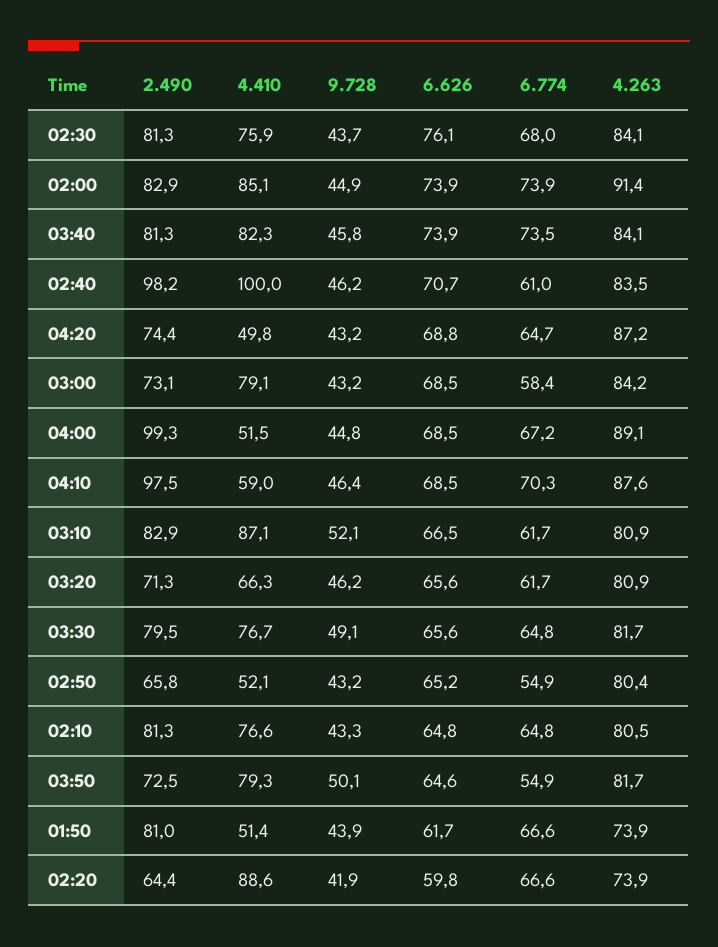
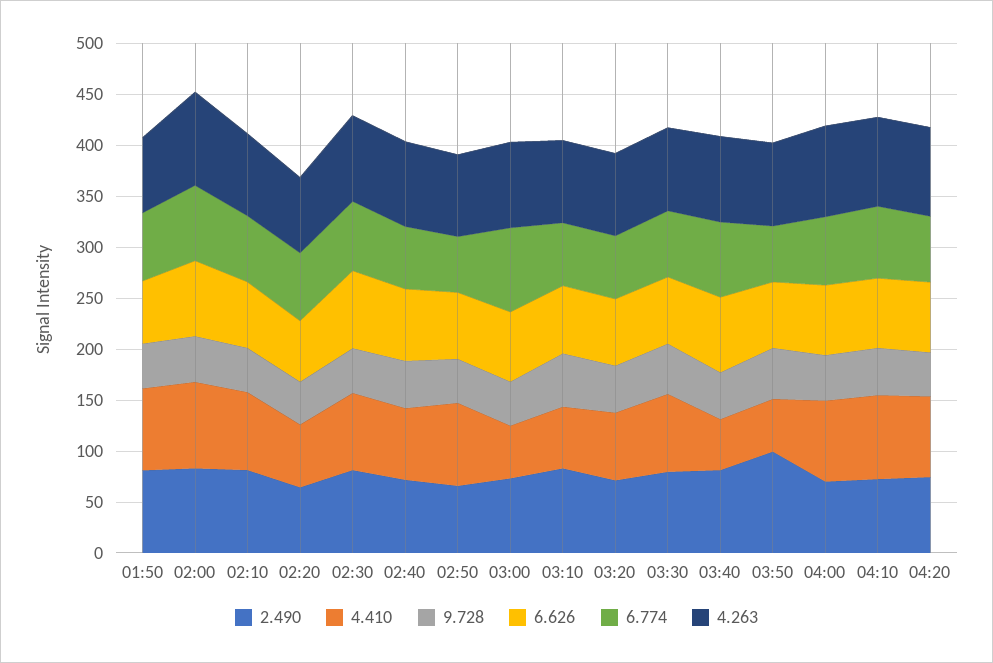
4.410, 03:40: 82.3 -> 50
2.490, 02:40: 98.2 -> 70
4.410, 02:40: 100 -> 70
4.410, 04:20: 49.8 -> 80
4.410, 03:00: 79.1 -> 50
6.774, 03:00: 58.4 -> 80
2.490, 04:00: 99.3 -> 70
4.410, 04:00: 51.5 -> 80
2.490, 04:10: 97.5 -> 70
4.410, 04:10: 59 -> 80
4.410, 03:10: 87.1 -> 60
4.410, 02:50: 52.1 -> 80
2.490, 03:50: 72.5 -> 100
4.410, 03:50: 79.3 -> 50
4.410, 01:50: 51.4 -> 80
4.410, 02:20: 88.6 -> 60

